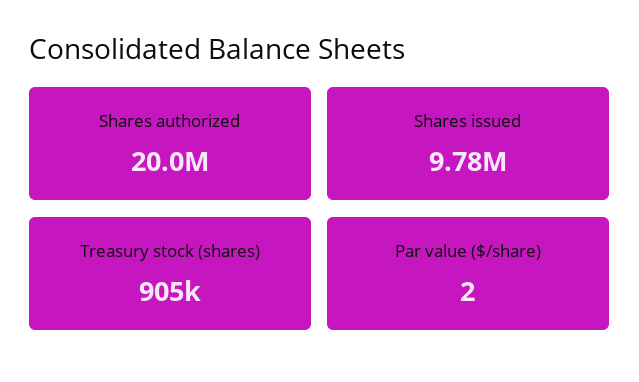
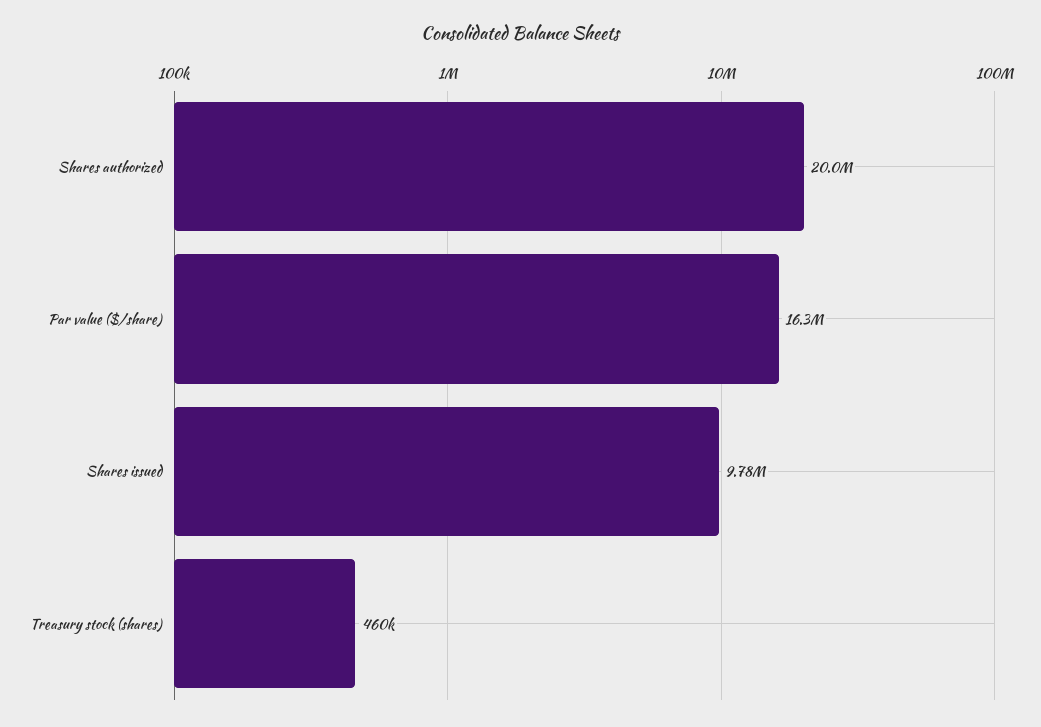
Treasury stock (shares): 905000 -> 460000
Par value ($/share): 2 -> 16300000

